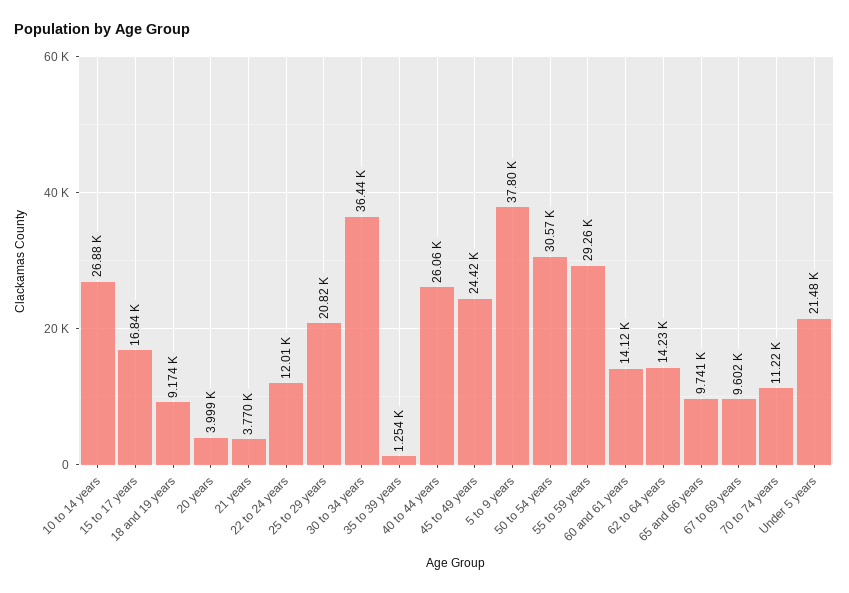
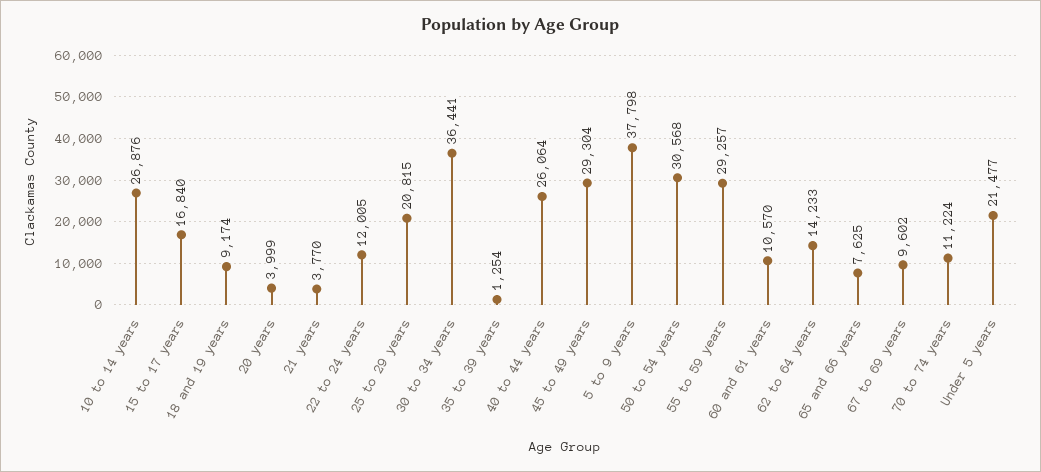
45 to 49 years: 24420 -> 29304
60 and 61 years: 14120 -> 10570
65 and 66 years: 9741 -> 7625

